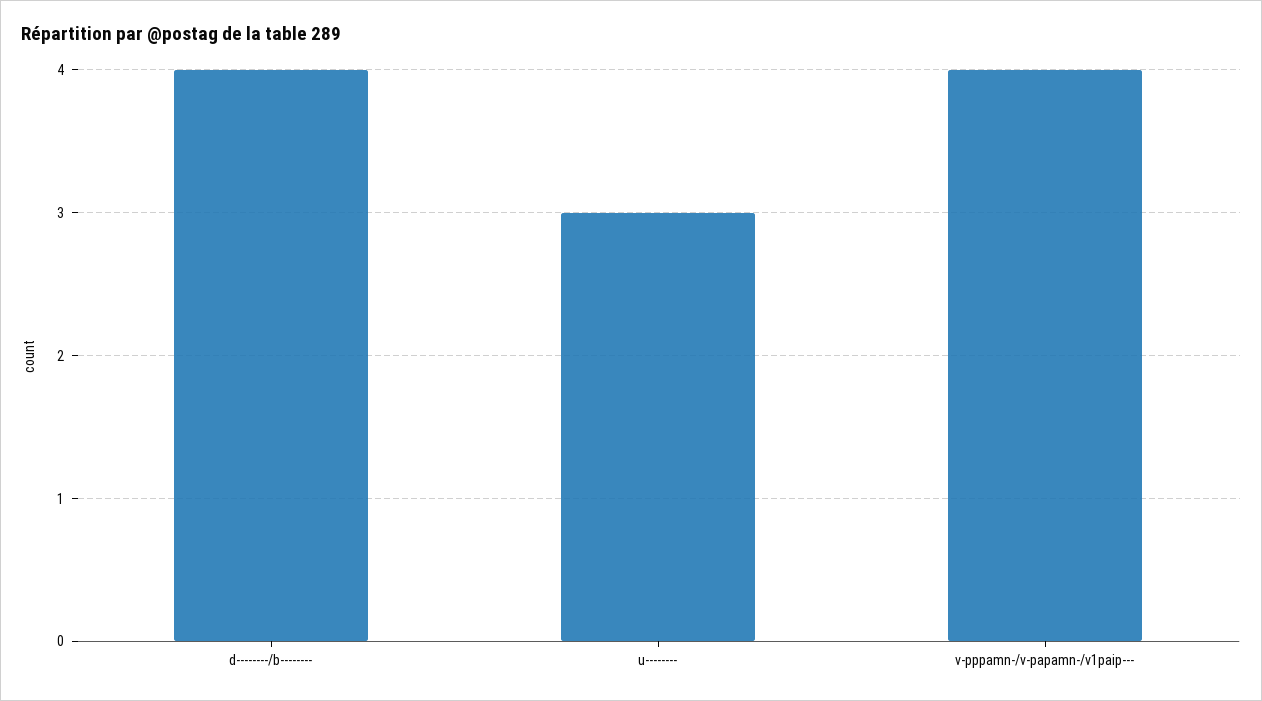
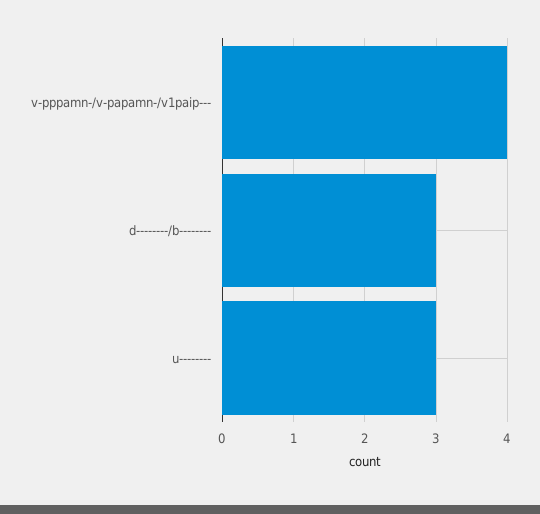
d--------/b--------: 4 -> 3

